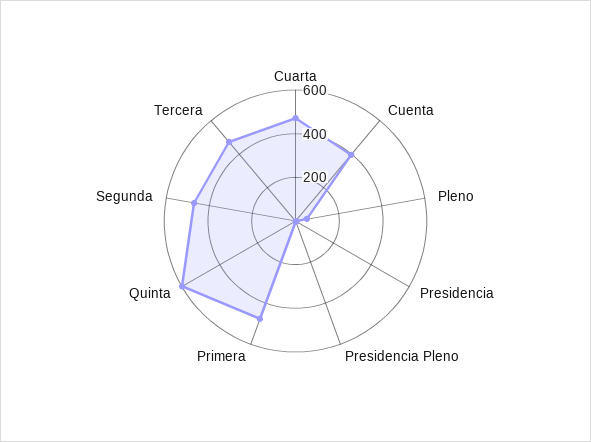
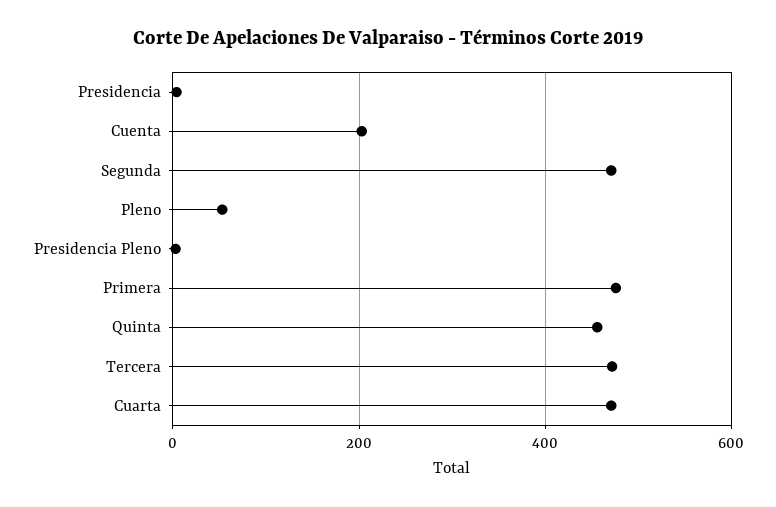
Cuenta: 400 -> 200
Quinta: 600 -> 460

